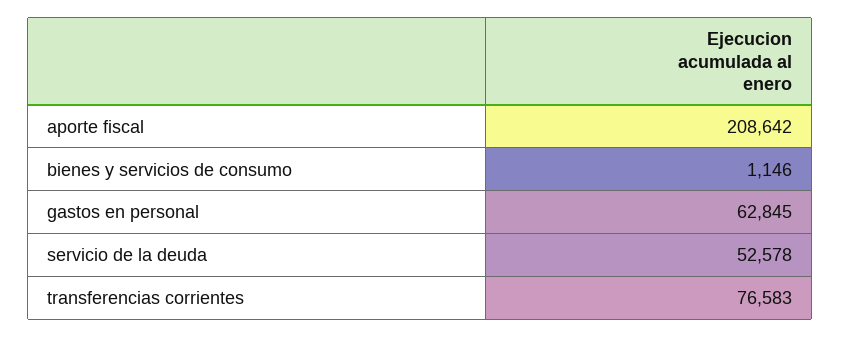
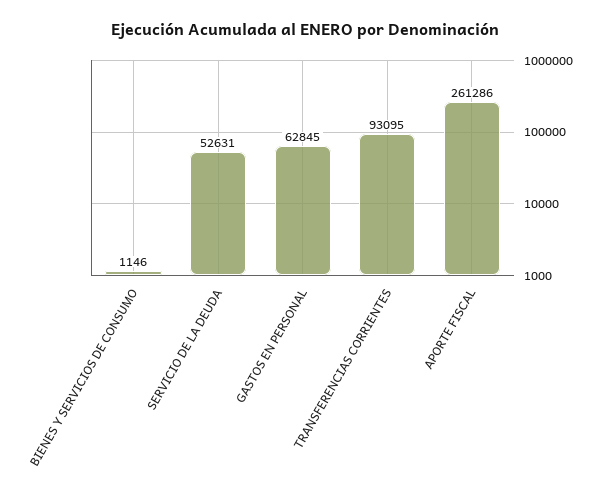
aporte fiscal: 208642 -> 261286
servicio de la deuda: 52578 -> 52631
transferencias corrientes: 76583 -> 93095

